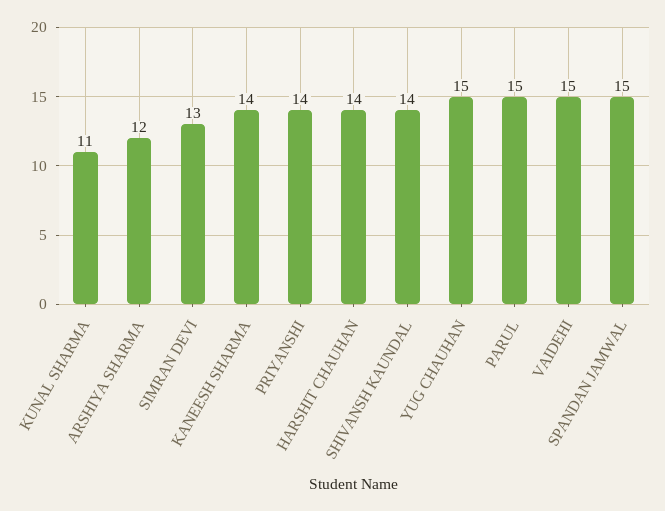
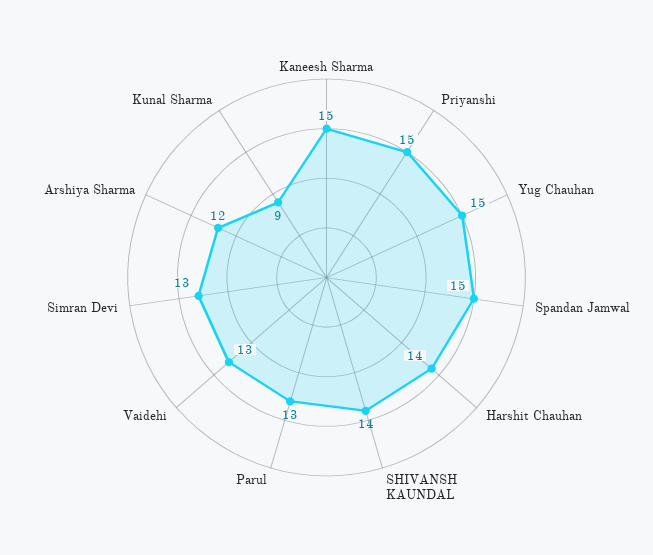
KUNAL SHARMA: 11 -> 9
KANEESH SHARMA: 14 -> 15
PRIYANSHI: 14 -> 15
PARUL: 15 -> 13
VAIDEHI: 15 -> 13

